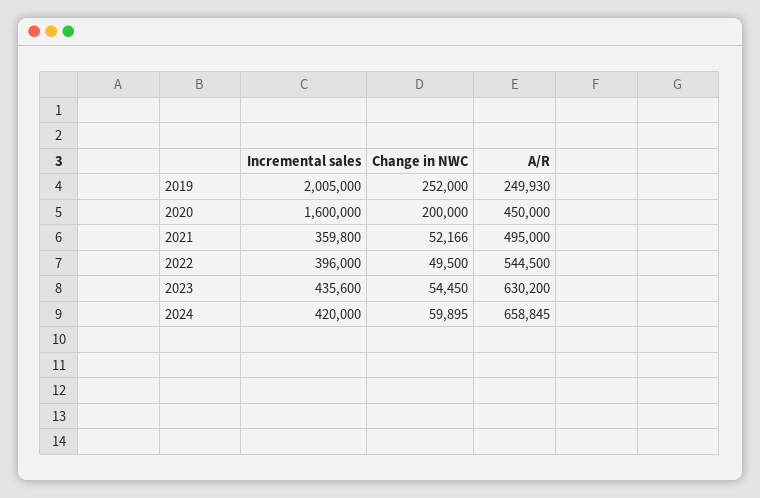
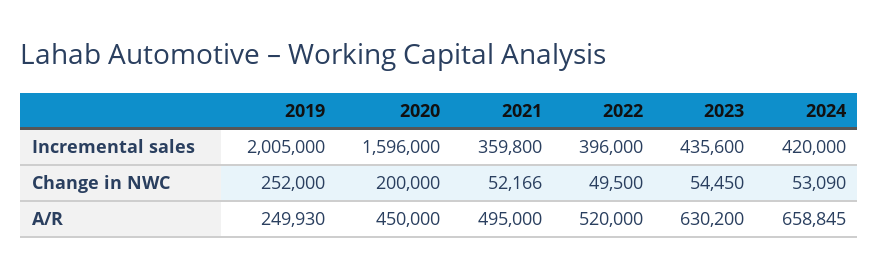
Incremental sales, 2020: 1600000 -> 1596000
A/R, 2022: 544500 -> 520000
Change in NWC, 2024: 59895 -> 53090

